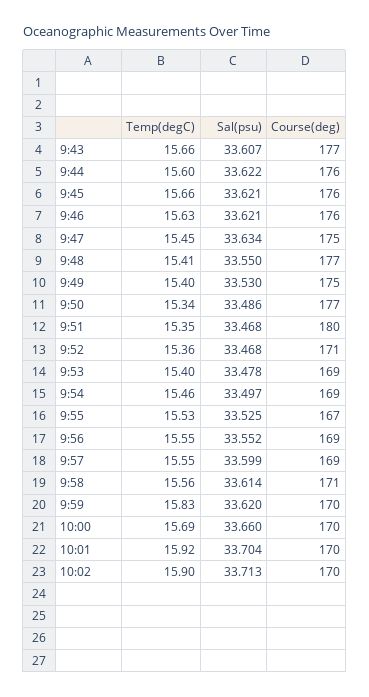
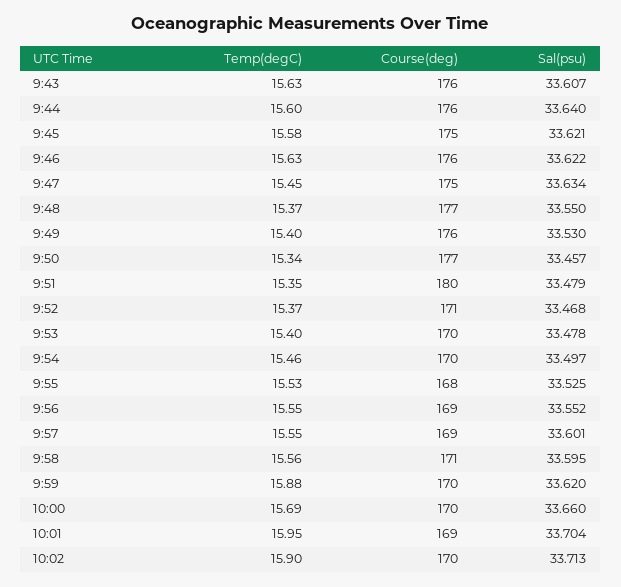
Temp(degC), 9:43: 15.66 -> 15.63
Course(deg), 9:43: 177 -> 176
Sal(psu), 9:44: 33.622 -> 33.64
Temp(degC), 9:45: 15.66 -> 15.58
Course(deg), 9:45: 176 -> 175
Sal(psu), 9:46: 33.621 -> 33.622
Temp(degC), 9:48: 15.41 -> 15.37
Course(deg), 9:49: 175 -> 176
Sal(psu), 9:50: 33.486 -> 33.457
Sal(psu), 9:51: 33.468 -> 33.479
Temp(degC), 9:52: 15.36 -> 15.37
Course(deg), 9:53: 169 -> 170
Course(deg), 9:54: 169 -> 170
Course(deg), 9:55: 167 -> 168
Sal(psu), 9:57: 33.599 -> 33.601
Sal(psu), 9:58: 33.614 -> 33.595
Temp(degC), 9:59: 15.83 -> 15.88
Temp(degC), 10:01: 15.92 -> 15.95
Course(deg), 10:01: 170 -> 169

